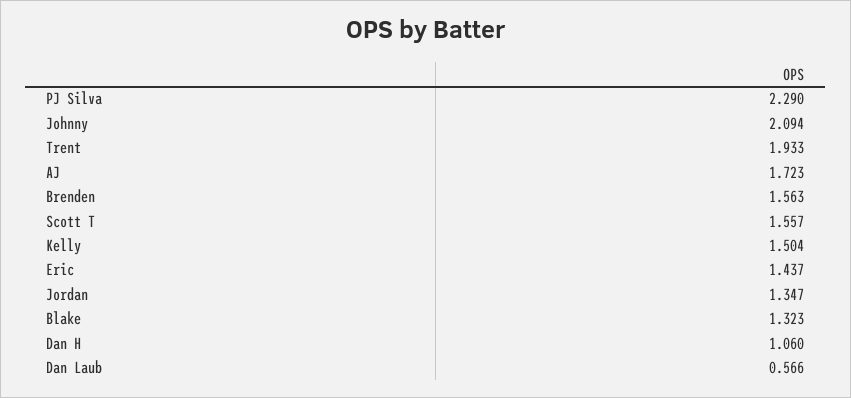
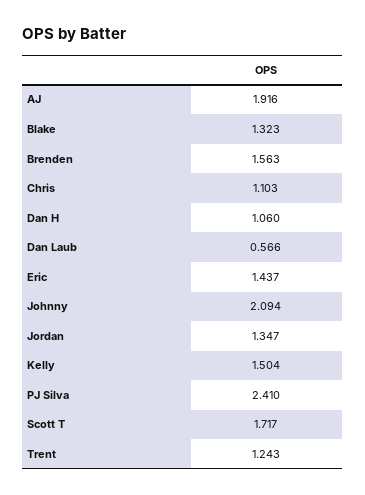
PJ Silva: 2.29 -> 2.41
Trent: 1.933 -> 1.243
AJ: 1.723 -> 1.916
Scott T: 1.557 -> 1.717
Chris: none -> 1.103

